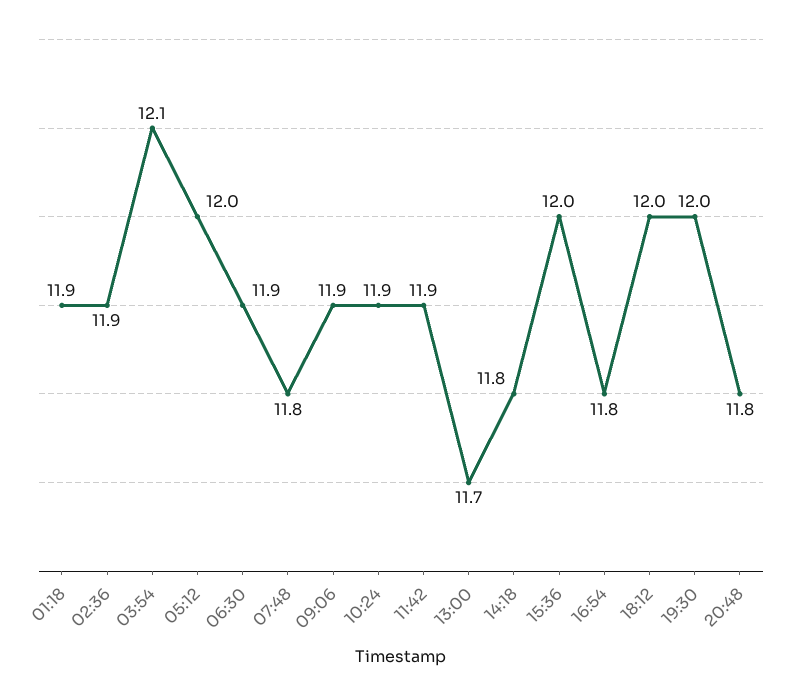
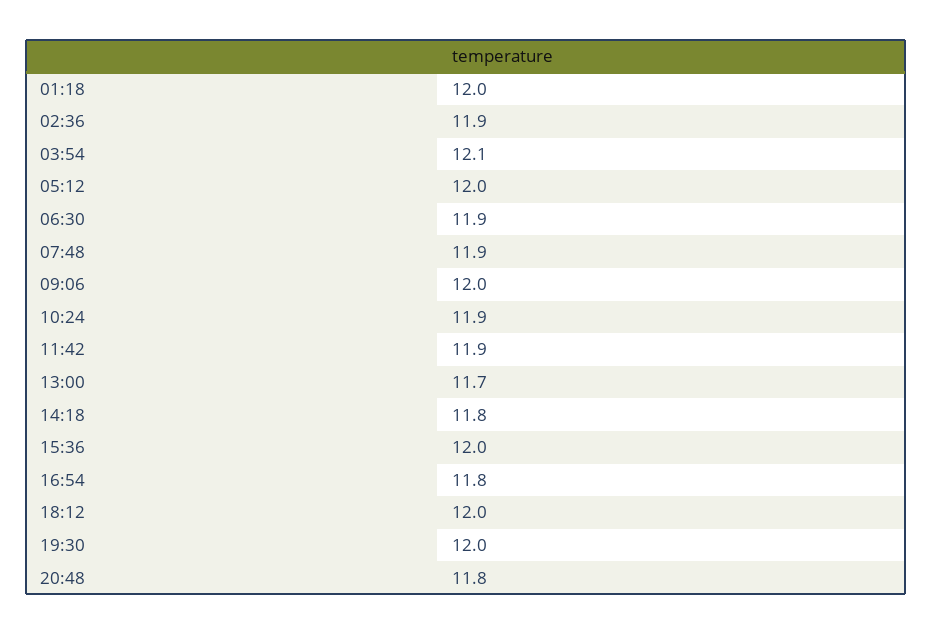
01:18: 11.9 -> 12
07:48: 11.8 -> 11.9
09:06: 11.9 -> 12

